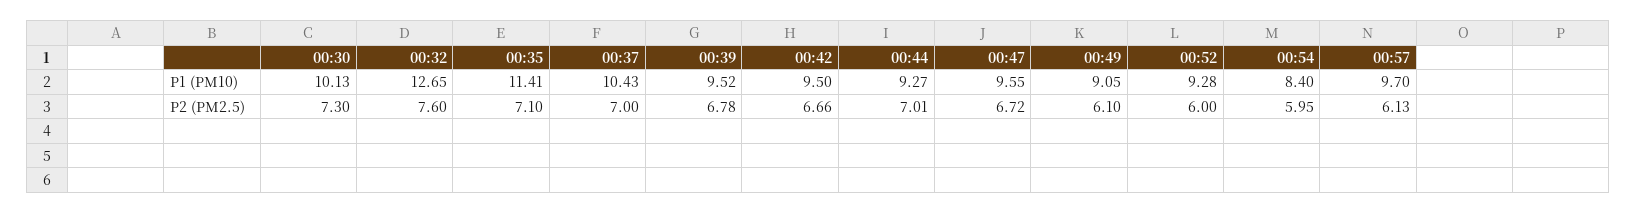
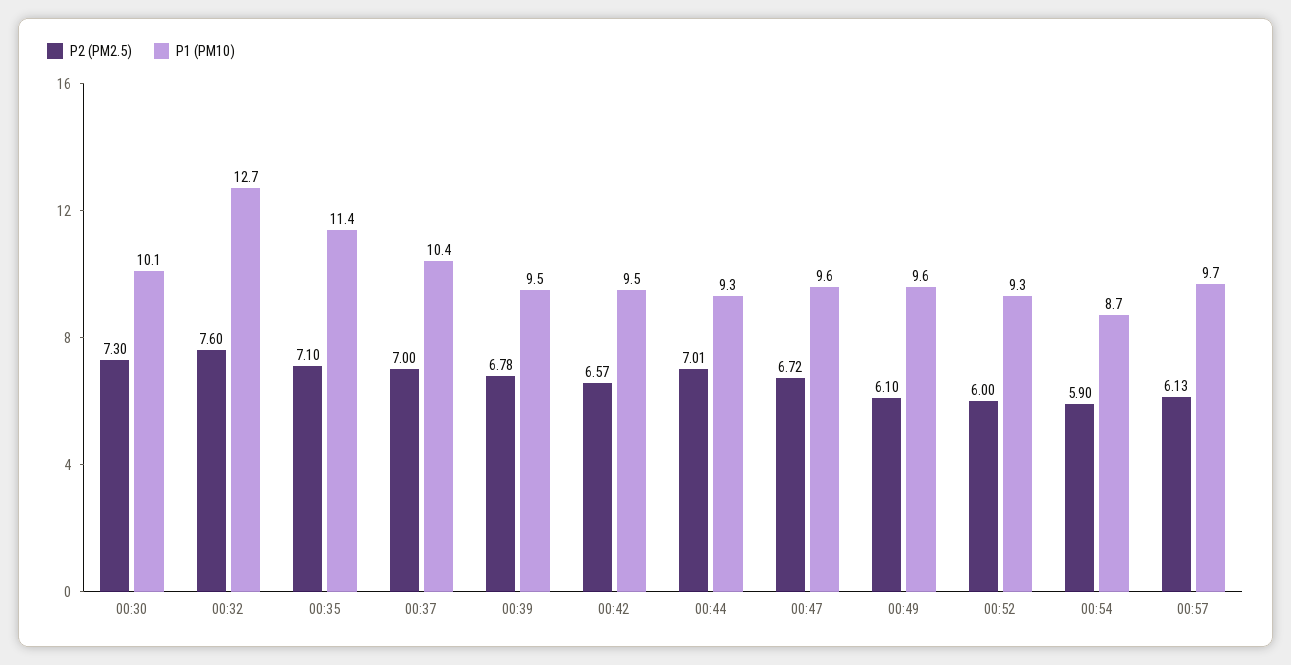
P1 (PM10), 00:49: 9.05 -> 9.6
P1 (PM10), 00:54: 8.4 -> 8.7
P2 (PM2.5), 00:42: 6.66 -> 6.57
P2 (PM2.5), 00:54: 5.95 -> 5.9

